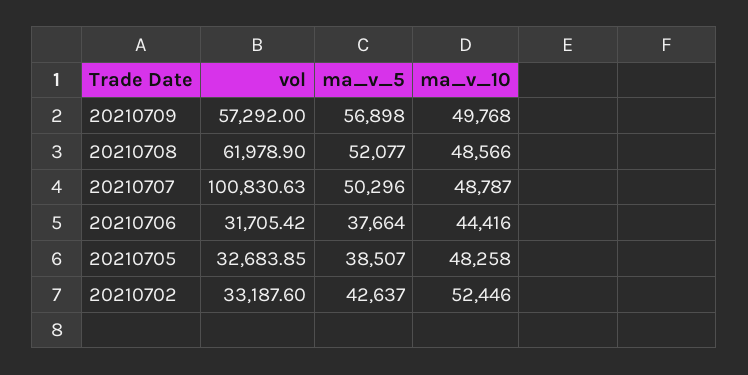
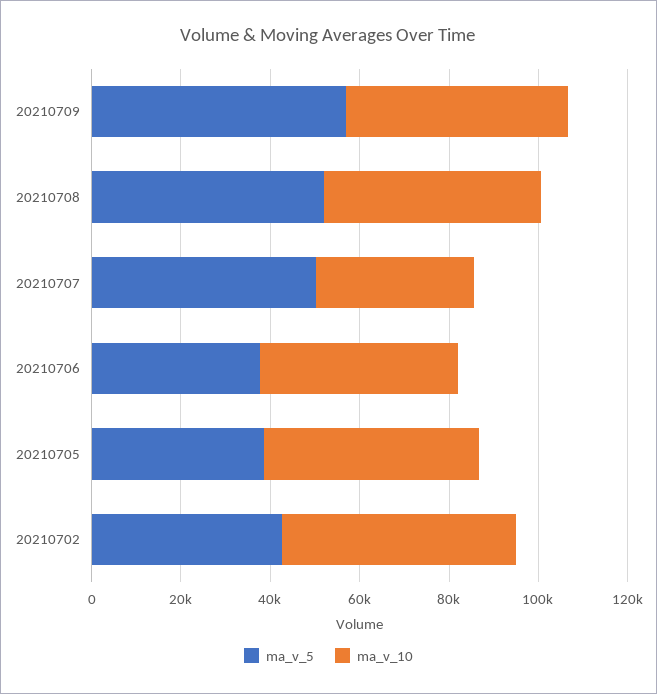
vol, 20210709: 57292 -> none
vol, 20210708: 61978.9 -> none
vol, 20210707: 100830.63 -> none
ma_v_10, 20210707: 48787 -> 35000
vol, 20210706: 31705.42 -> none
vol, 20210705: 32683.85 -> none
vol, 20210702: 33187.6 -> none

